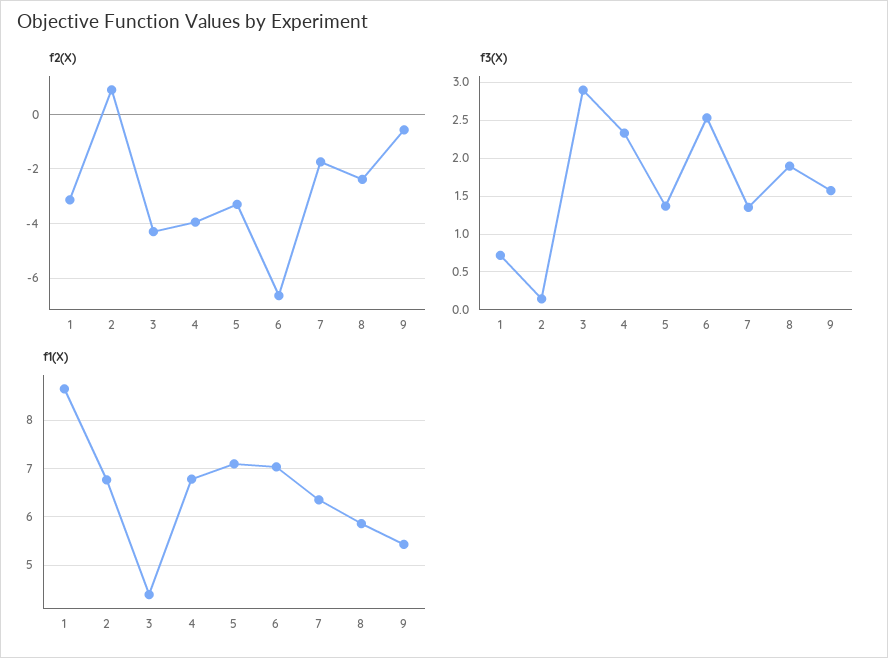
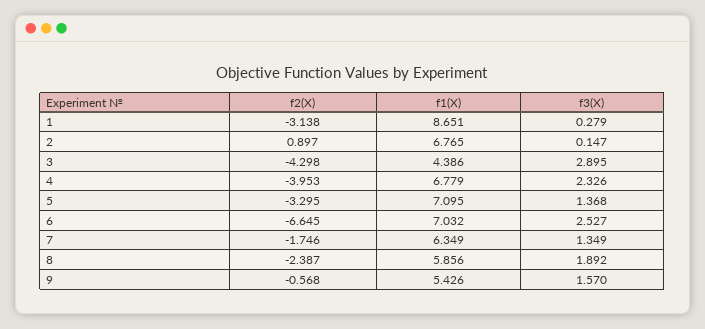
f3(X), 1: 0.7 -> 0.279

